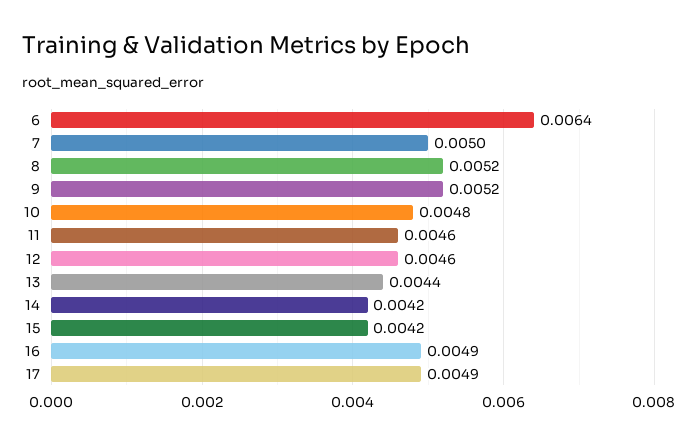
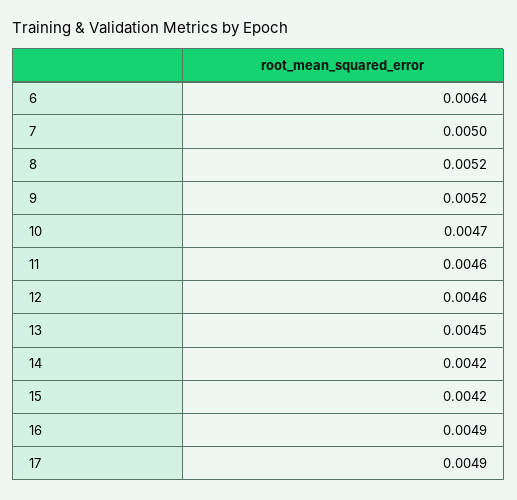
10: 0.0048 -> 0.0047
13: 0.0044 -> 0.0045

